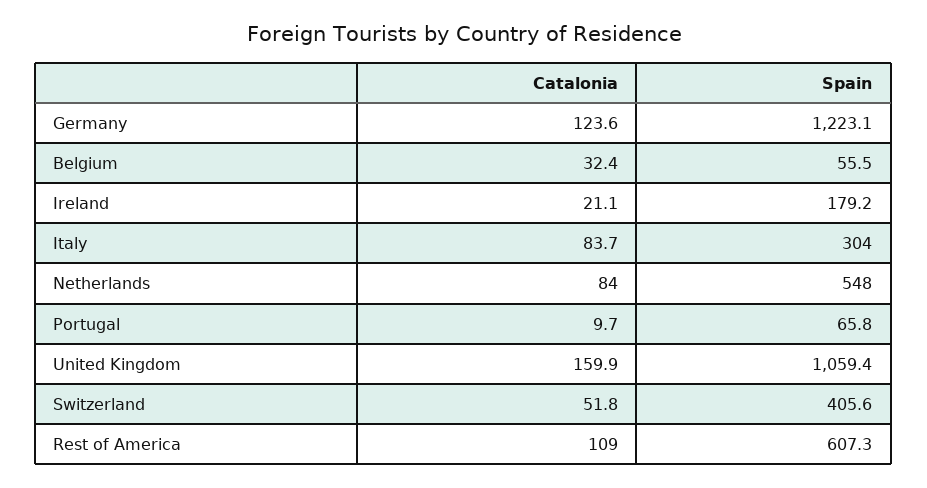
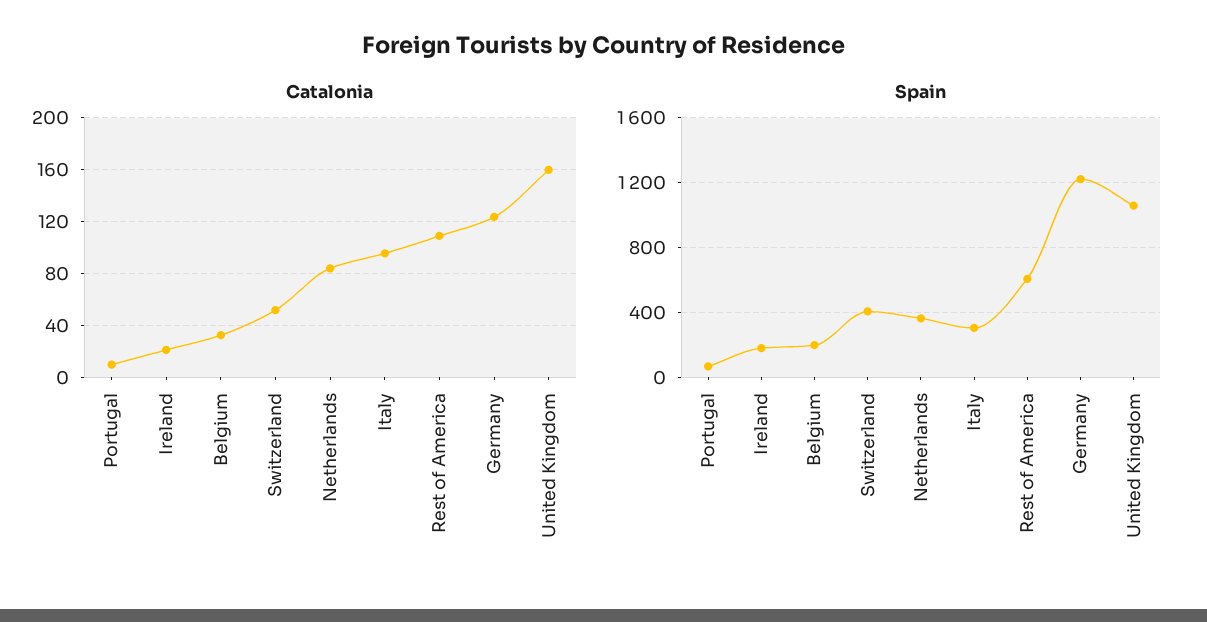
Spain, Belgium: 55.5 -> 200
Catalonia, Italy: 83.7 -> 95
Spain, Netherlands: 548 -> 350

